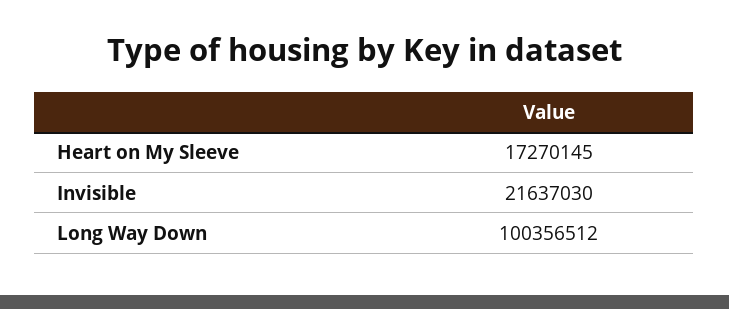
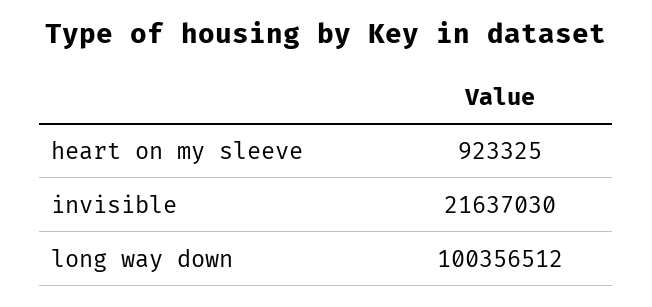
Heart on My Sleeve: 17270145 -> 923325

